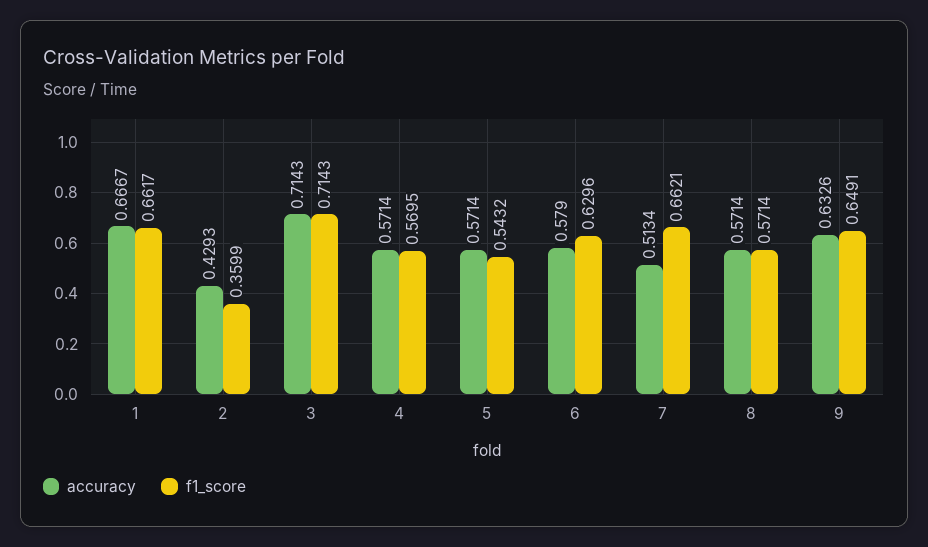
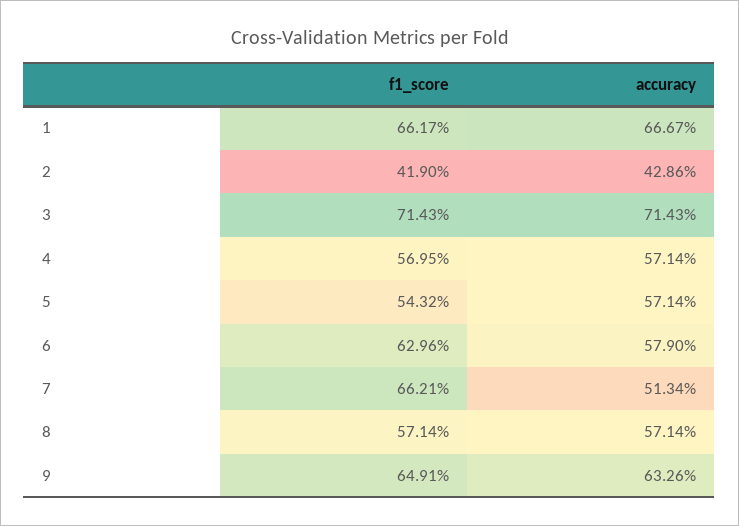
accuracy, 2: 0.4293 -> 0.4286
f1_score, 2: 0.3599 -> 0.419

